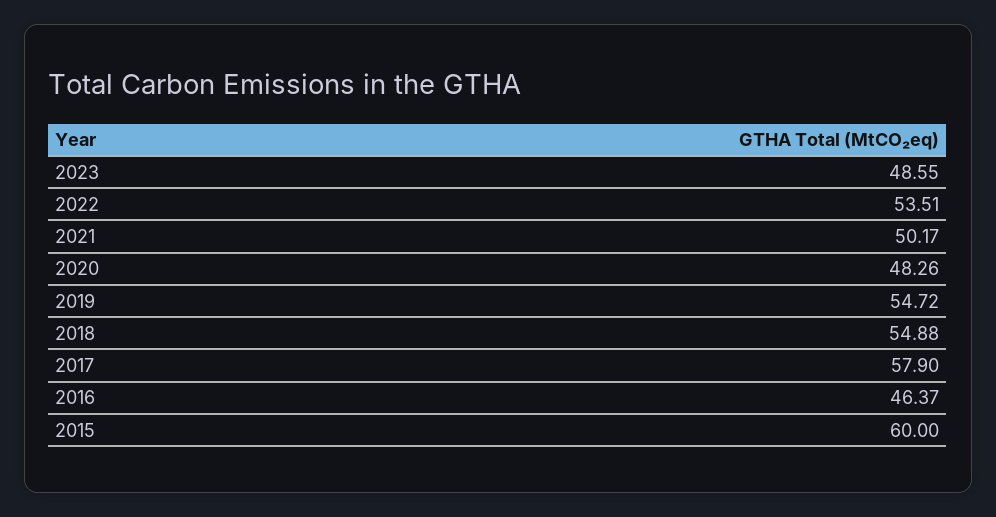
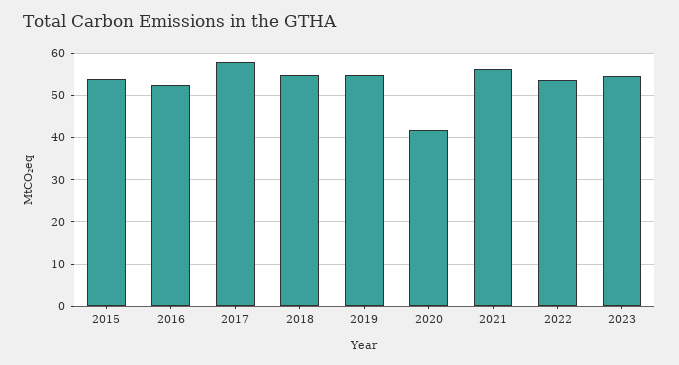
2023: 48.55 -> 54
2021: 50.17 -> 56
2020: 48.26 -> 42
2016: 46.37 -> 52
2015: 60 -> 54

